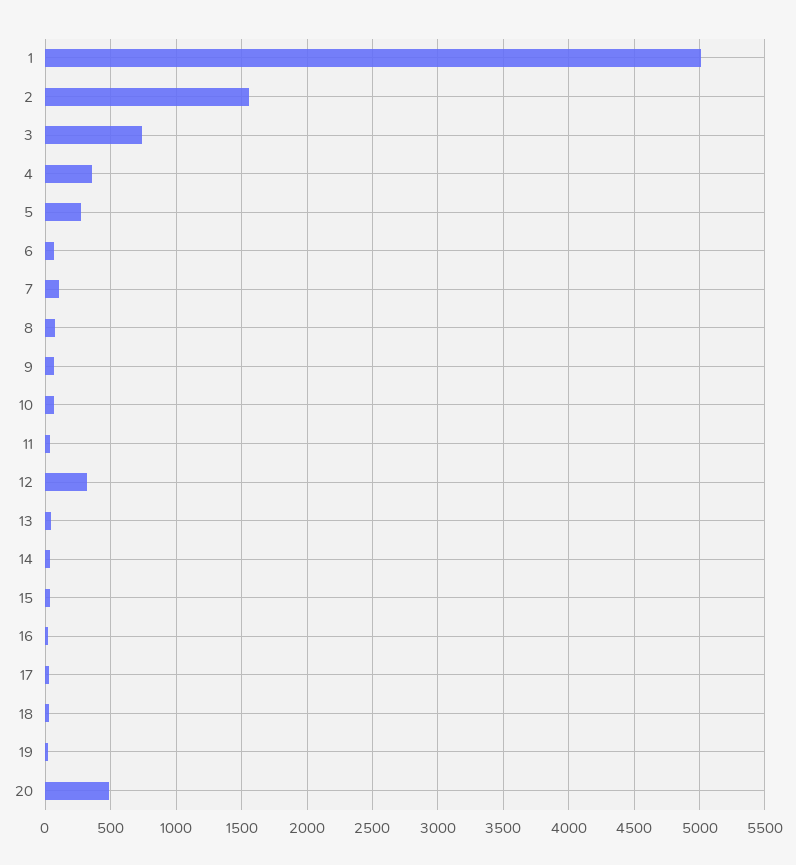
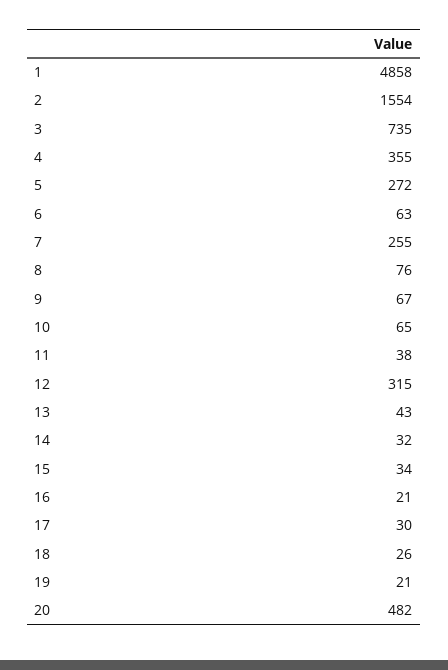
1: 5000 -> 4858
7: 100 -> 255

